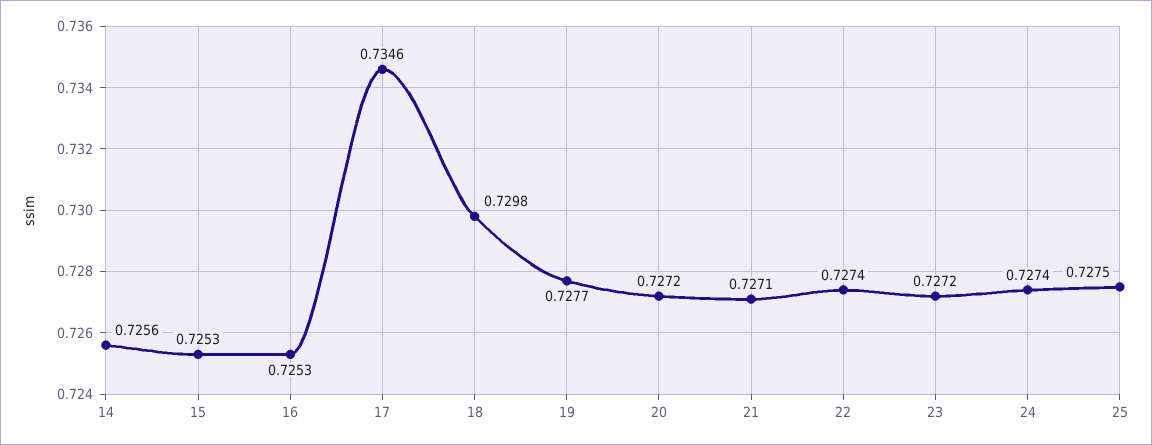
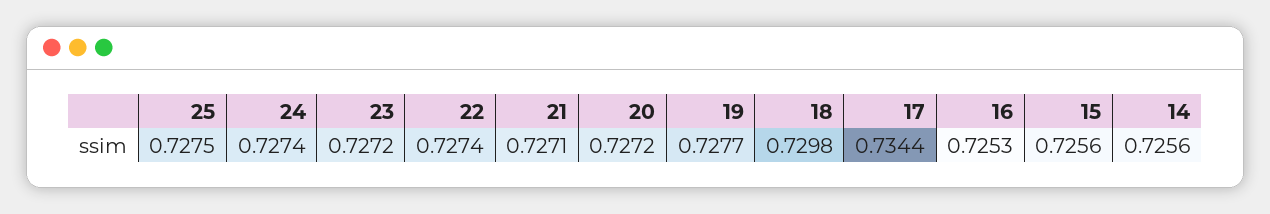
15: 0.7253 -> 0.7256
17: 0.7346 -> 0.7344

